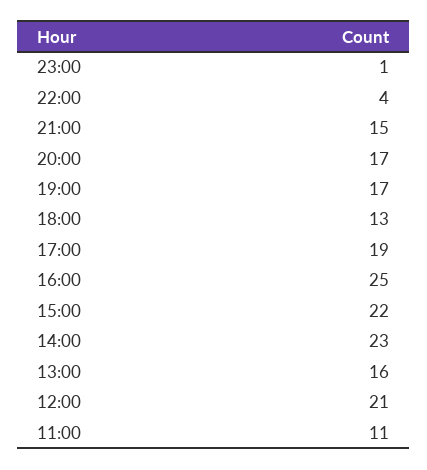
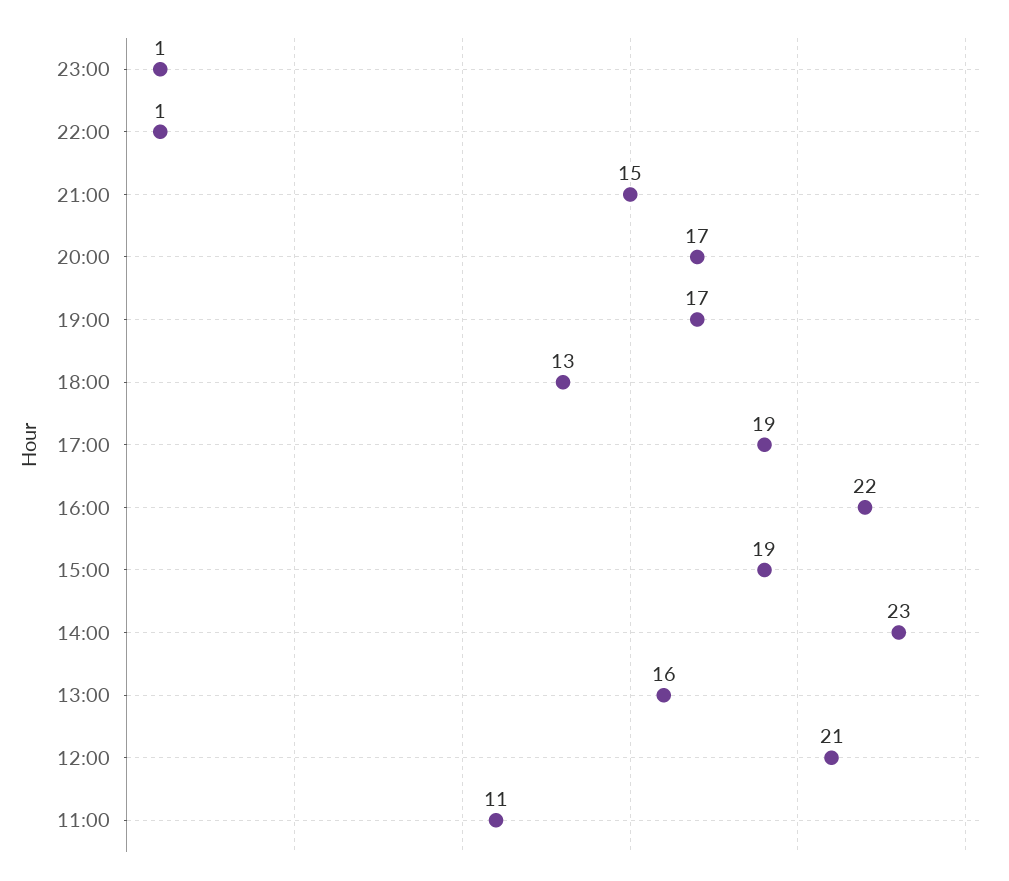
22:00: 4 -> 1
16:00: 25 -> 22
15:00: 22 -> 19

